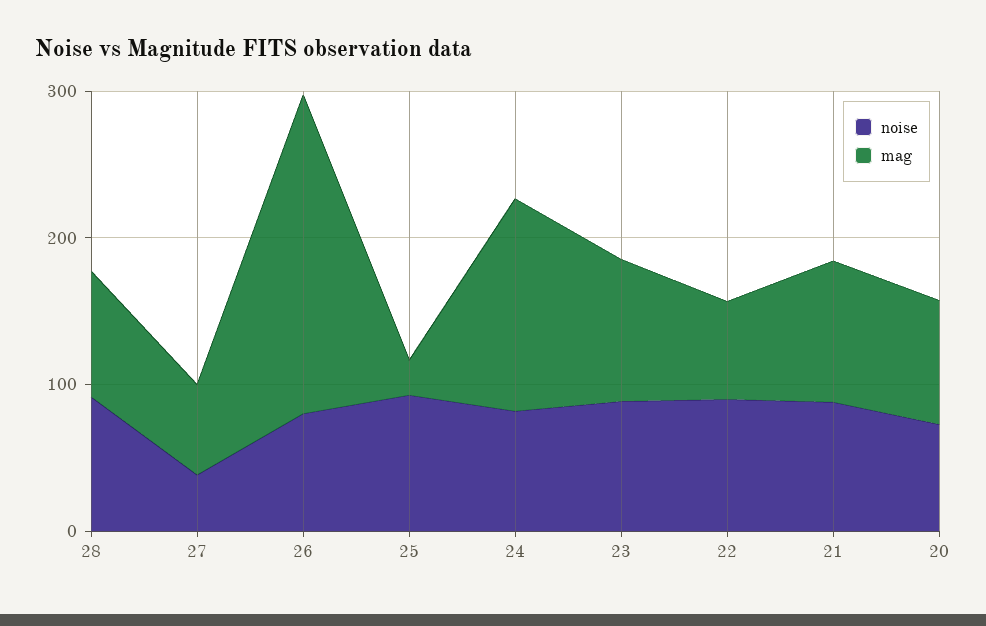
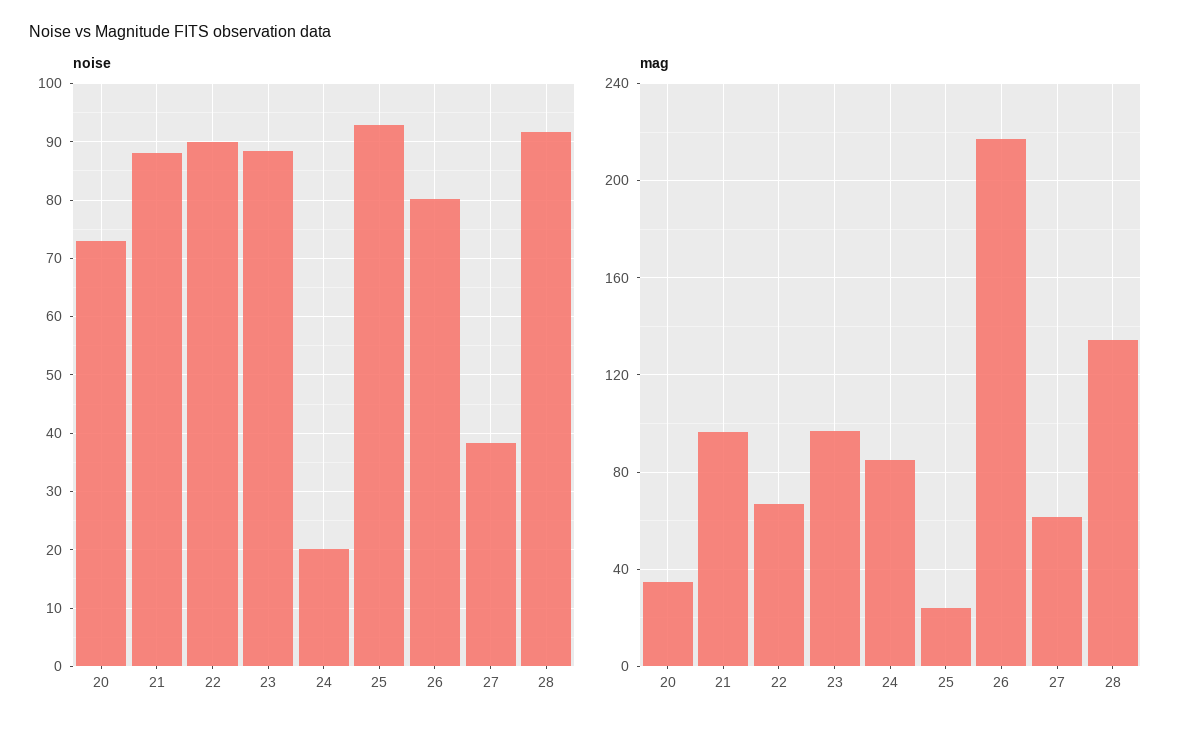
mag, 28: 80 -> 135
noise, 24: 80 -> 20
mag, 24: 140 -> 85
mag, 20: 80 -> 35

